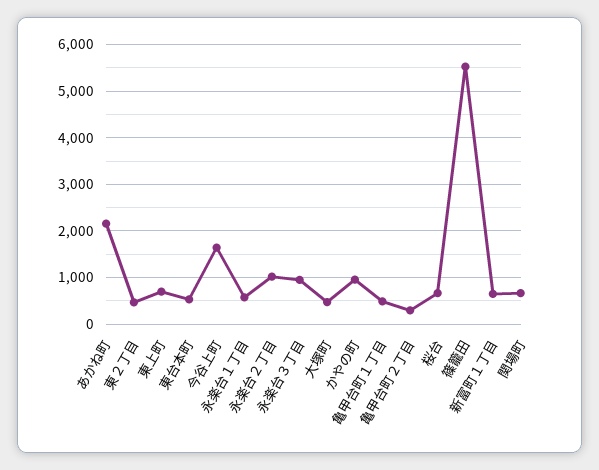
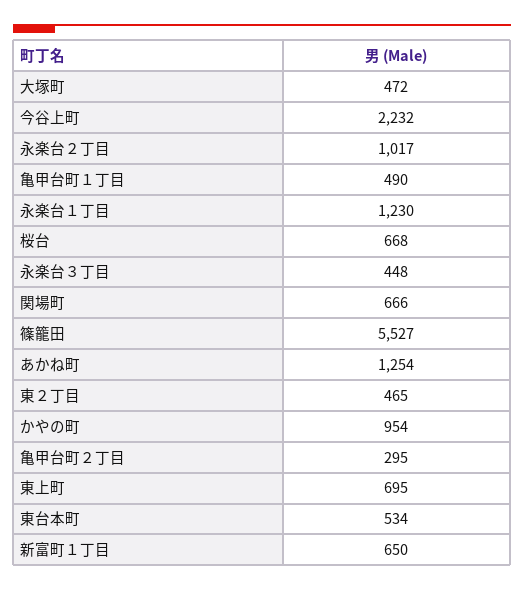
あかね町: 2200 -> 1254
今谷上町: 1600 -> 2232
永楽台１丁目: 600 -> 1230
永楽台３丁目: 1000 -> 448

